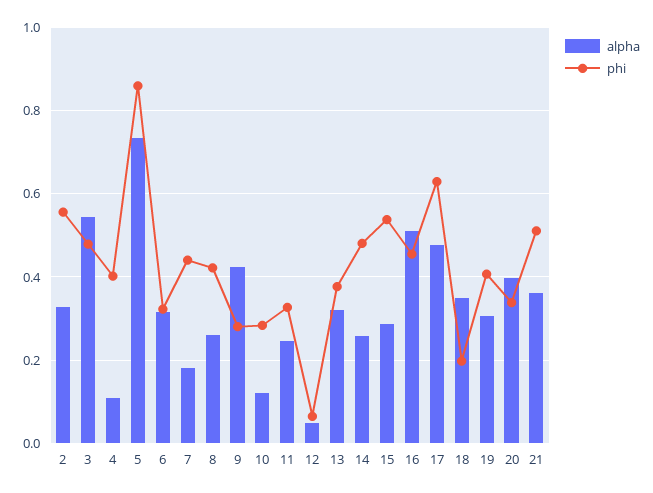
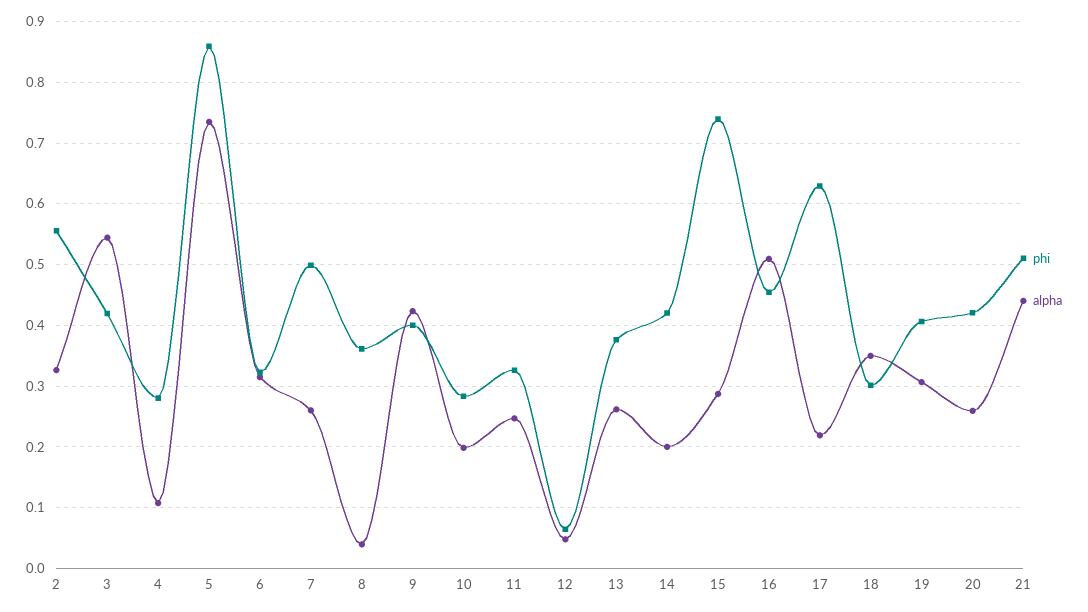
phi, 3: 0.48 -> 0.42
phi, 4: 0.4 -> 0.28
alpha, 7: 0.18 -> 0.26
phi, 7: 0.44 -> 0.5
alpha, 8: 0.26 -> 0.04
phi, 8: 0.42 -> 0.36
phi, 9: 0.28 -> 0.4
alpha, 10: 0.12 -> 0.2
alpha, 13: 0.32 -> 0.26
alpha, 14: 0.26 -> 0.2
phi, 14: 0.48 -> 0.42
phi, 15: 0.54 -> 0.74
alpha, 17: 0.48 -> 0.22
phi, 18: 0.2 -> 0.3
alpha, 20: 0.4 -> 0.26
phi, 20: 0.34 -> 0.42
alpha, 21: 0.36 -> 0.44

